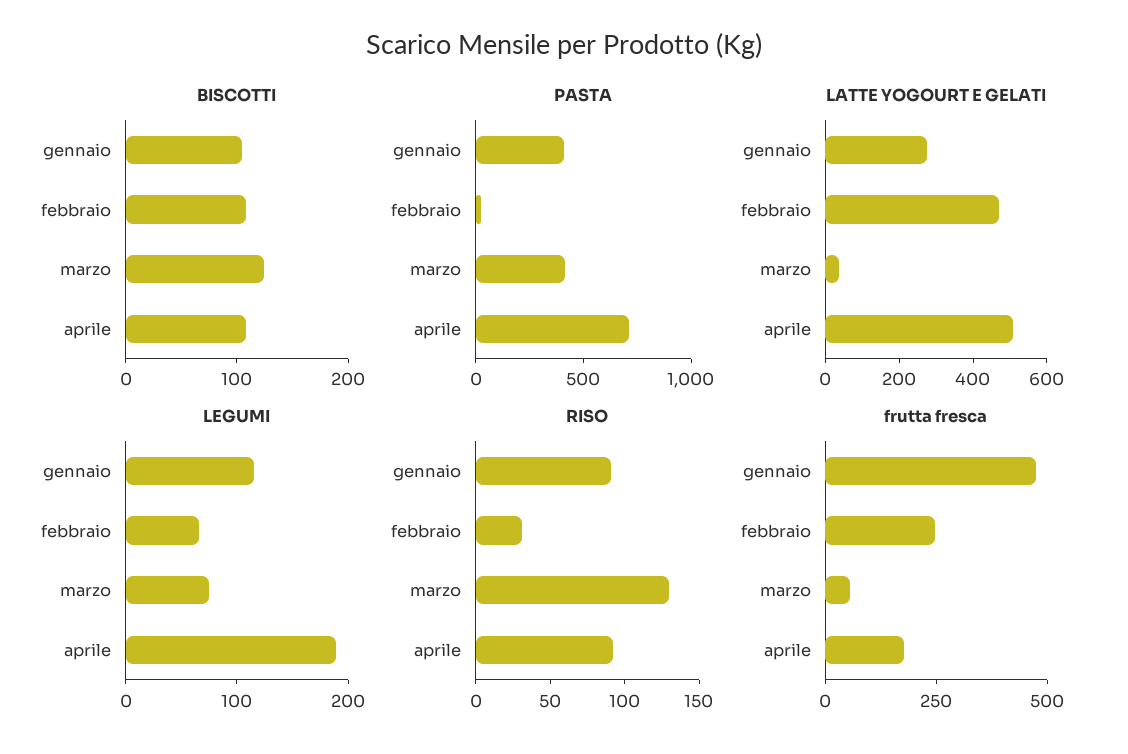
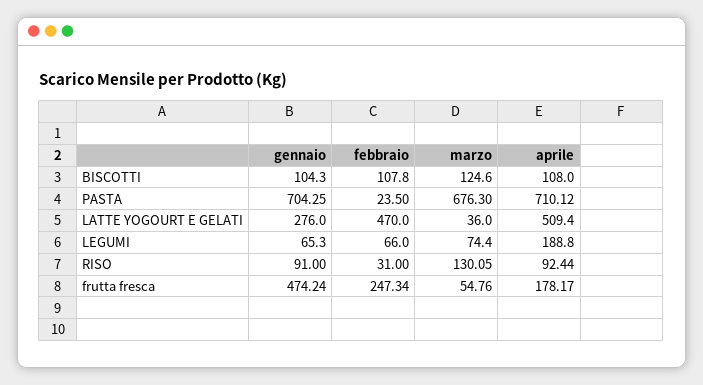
PASTA, gennaio: 400 -> 704.25
PASTA, marzo: 400 -> 676.3
LEGUMI, gennaio: 120 -> 65.3

